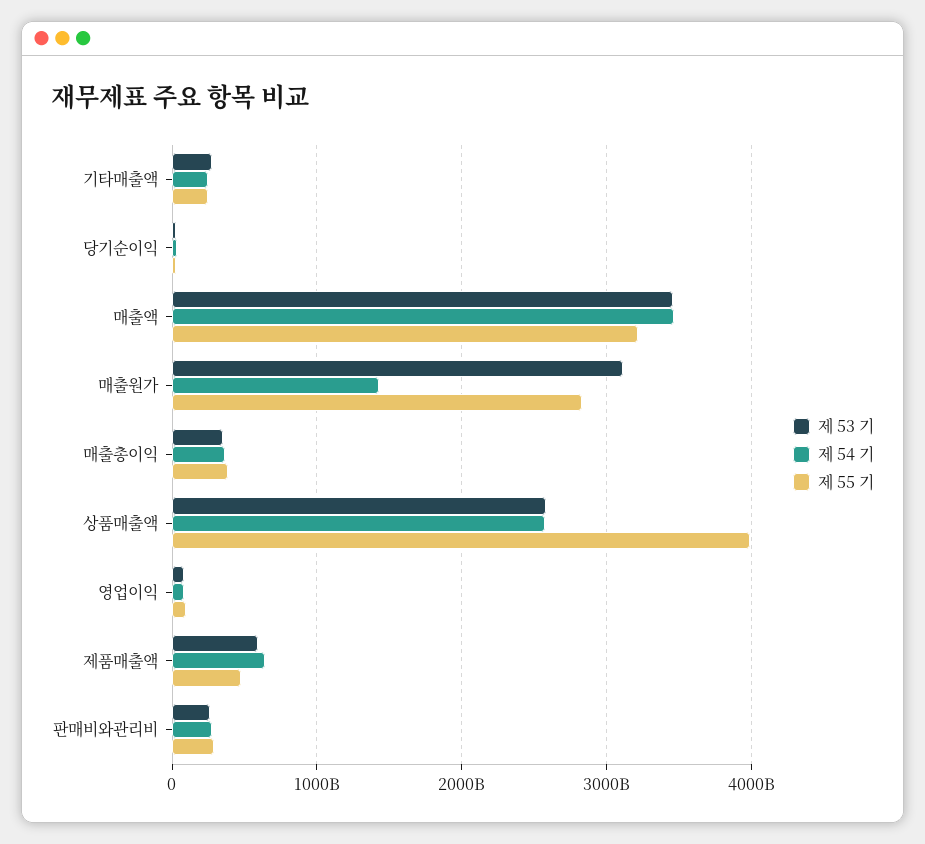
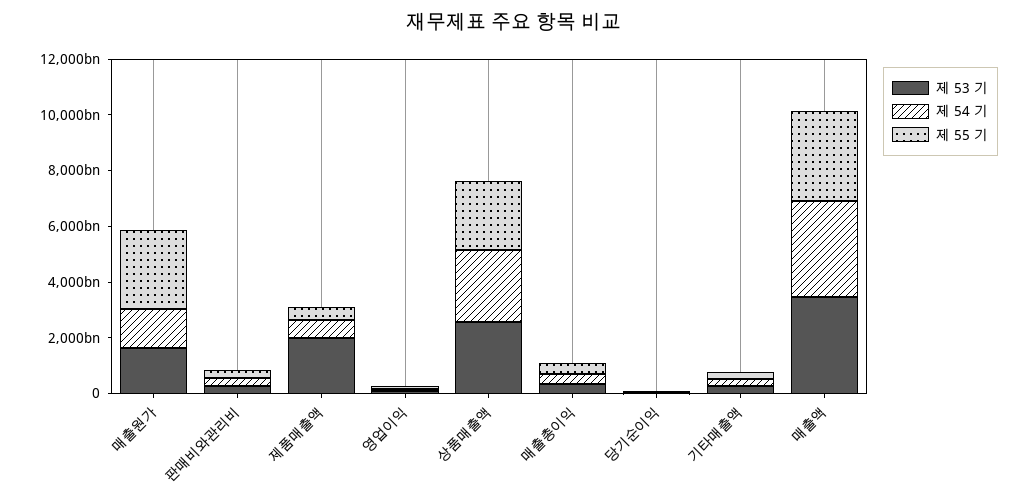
제 53 기, 매출원가: 3100000000000 -> 1500000000000
제 55 기, 상품매출액: 4000000000000 -> 2500000000000
제 53 기, 제품매출액: 600000000000 -> 2000000000000

